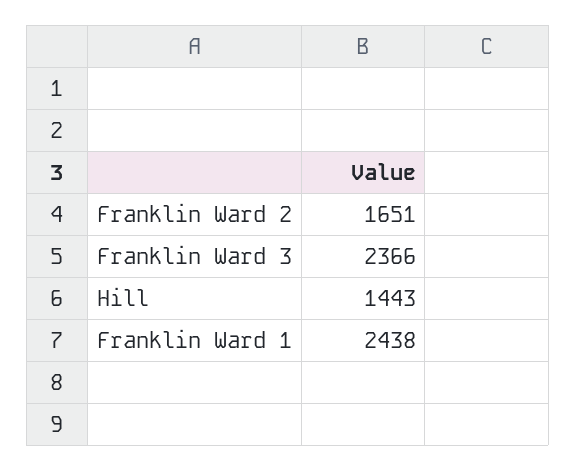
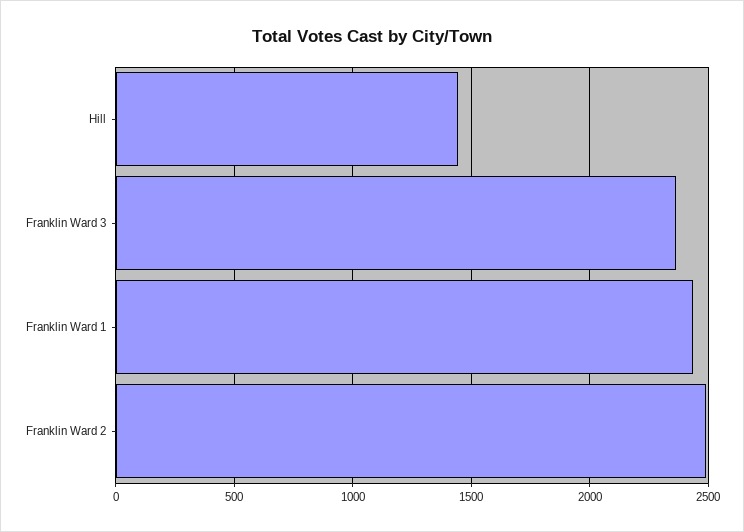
Franklin Ward 2: 1651 -> 2500

